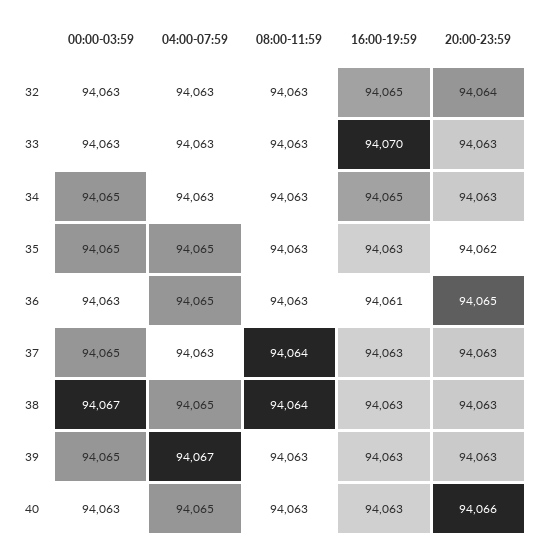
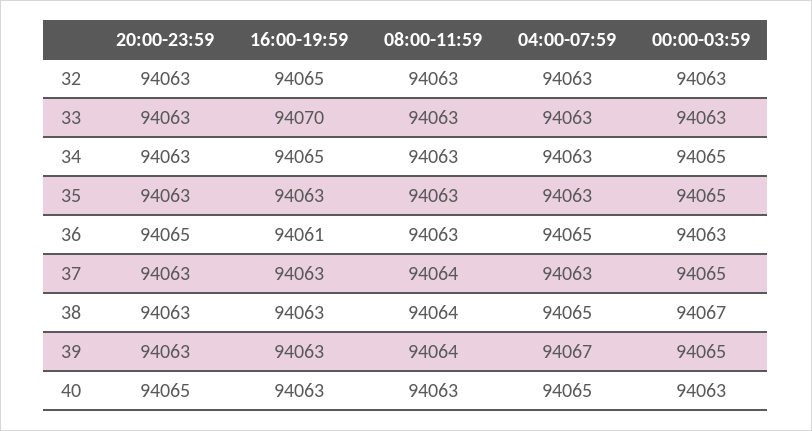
20:00-23:59, 32: 94064 -> 94063
04:00-07:59, 35: 94065 -> 94063
20:00-23:59, 35: 94062 -> 94063
08:00-11:59, 39: 94063 -> 94064
20:00-23:59, 40: 94066 -> 94065

